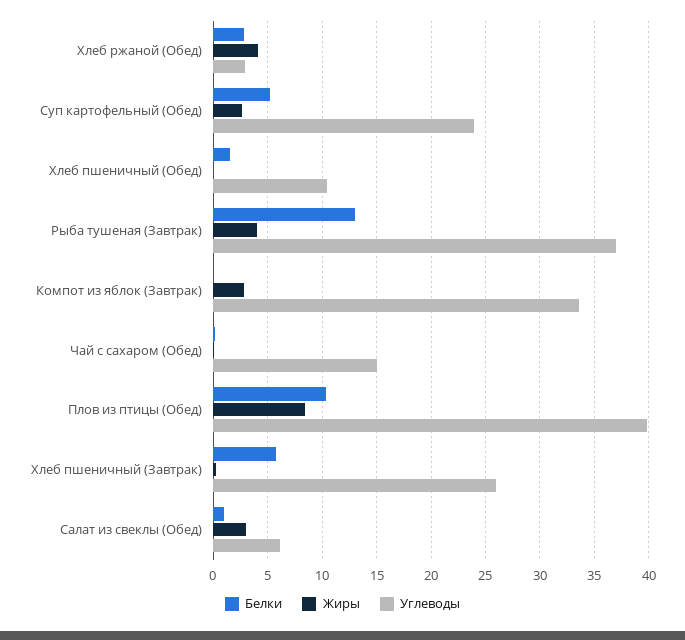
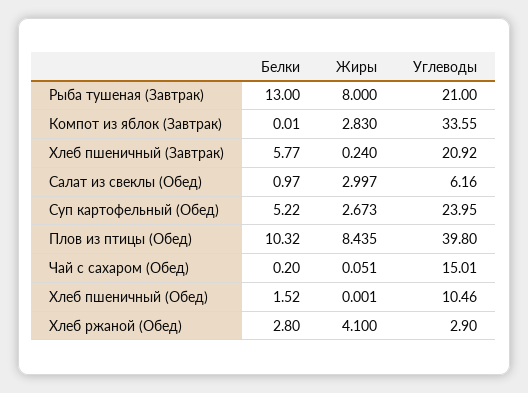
Жиры, Рыба тушеная (Завтрак): 4 -> 8
Углеводы, Рыба тушеная (Завтрак): 37 -> 21
Углеводы, Хлеб пшеничный (Завтрак): 26 -> 20.92

